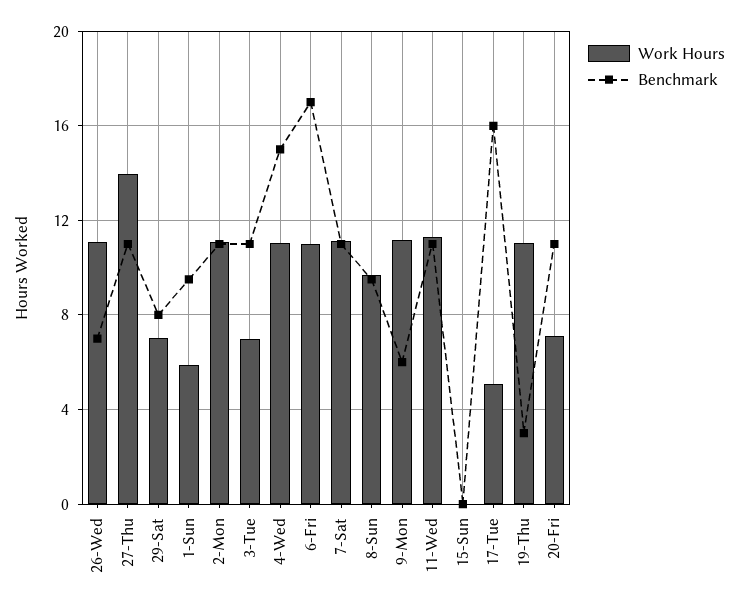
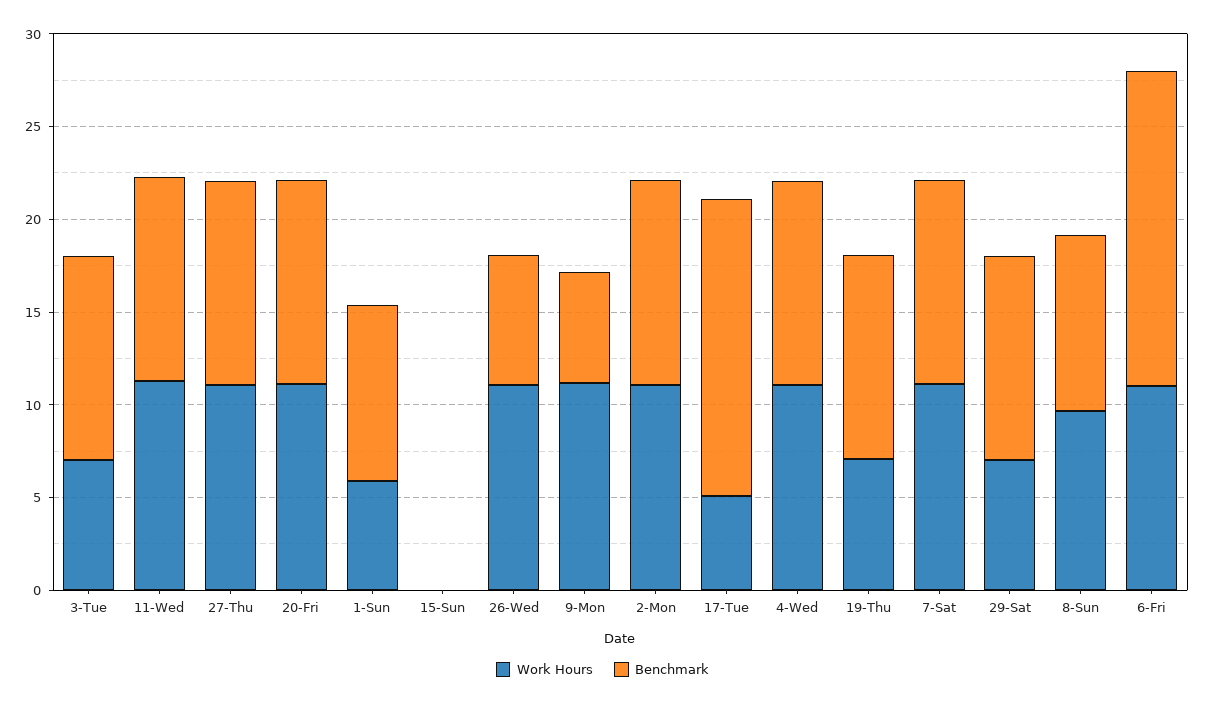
Work Hours, 27-Thu: 14 -> 11
Benchmark, 29-Sat: 8 -> 11
Benchmark, 4-Wed: 15 -> 11
Work Hours, 19-Thu: 11 -> 7
Benchmark, 19-Thu: 3 -> 11
Work Hours, 20-Fri: 7 -> 11

